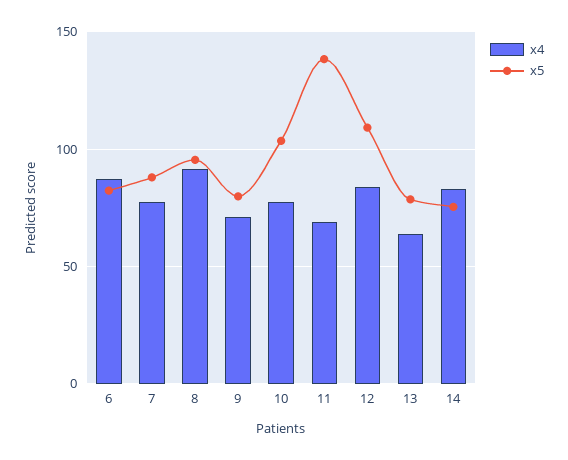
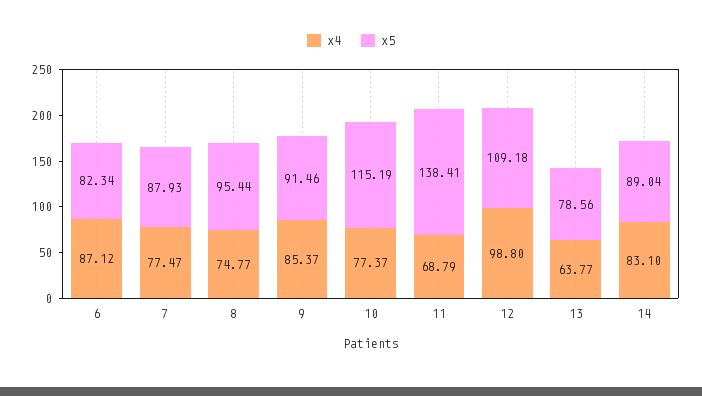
x4, 8: 90 -> 74.77
x4, 9: 70 -> 85.37
x5, 9: 80 -> 91.46
x5, 10: 105 -> 115.19
x4, 12: 85 -> 98.8
x5, 14: 75 -> 89.04

